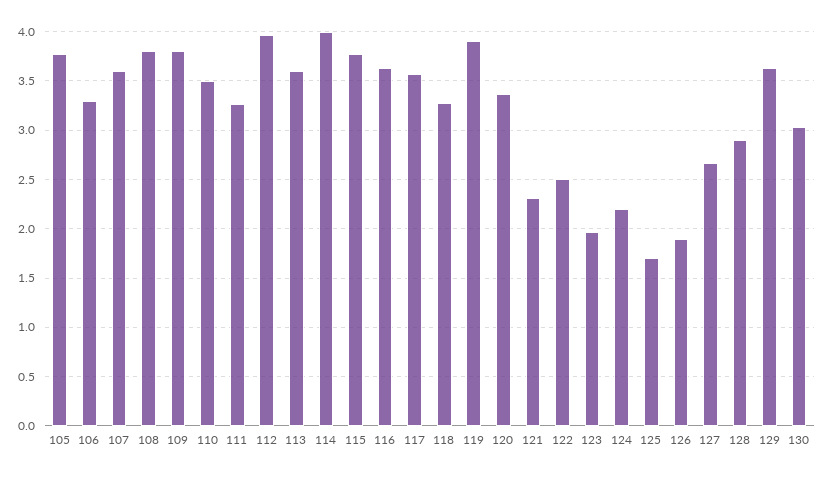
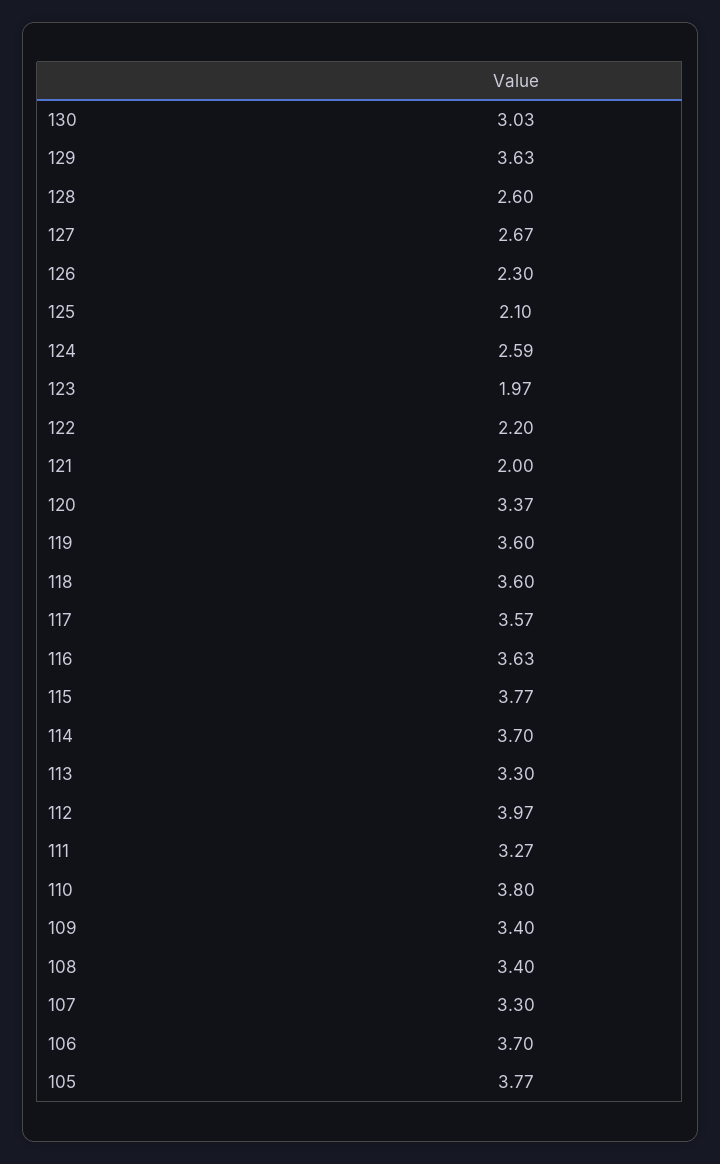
106: 3.3 -> 3.7
107: 3.6 -> 3.3
108: 3.8 -> 3.4
109: 3.8 -> 3.4
110: 3.5 -> 3.8
113: 3.6 -> 3.3
114: 4 -> 3.7
118: 3.3 -> 3.6
119: 3.9 -> 3.6
121: 2.3 -> 2
122: 2.5 -> 2.2
124: 2.2 -> 2.59
125: 1.7 -> 2.1
126: 1.9 -> 2.3
128: 2.9 -> 2.6

